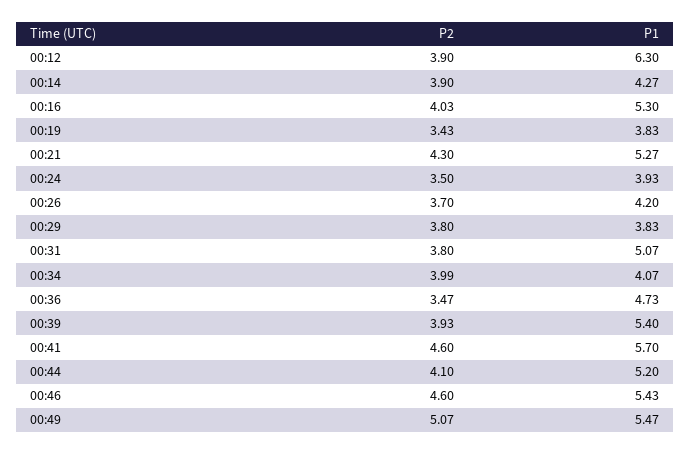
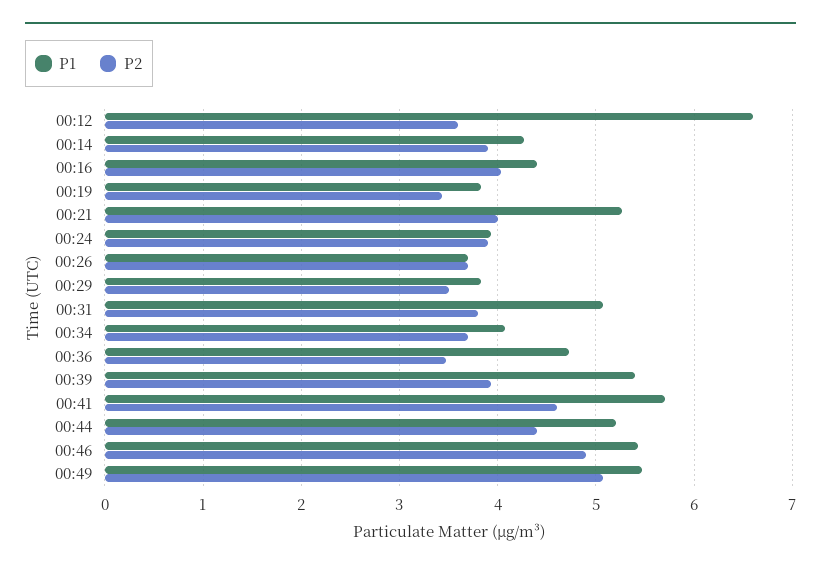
P2, 00:12: 3.9 -> 3.6
P1, 00:12: 6.3 -> 6.6
P1, 00:16: 5.3 -> 4.4
P2, 00:21: 4.3 -> 4
P2, 00:24: 3.5 -> 3.9
P1, 00:26: 4.2 -> 3.7
P2, 00:29: 3.8 -> 3.5
P2, 00:34: 3.99 -> 3.7
P2, 00:44: 4.1 -> 4.4
P2, 00:46: 4.6 -> 4.9

